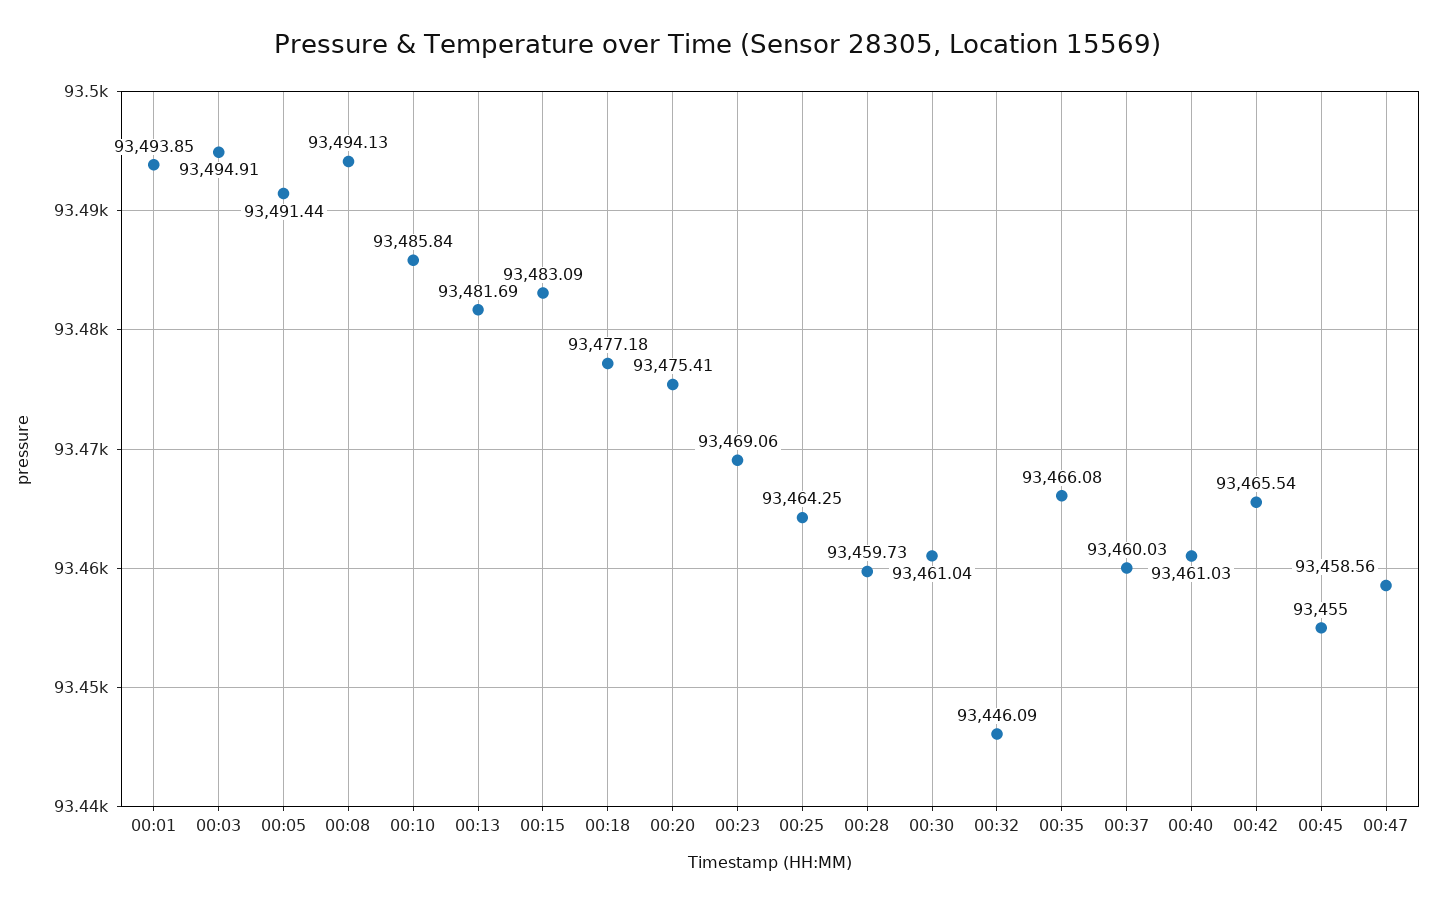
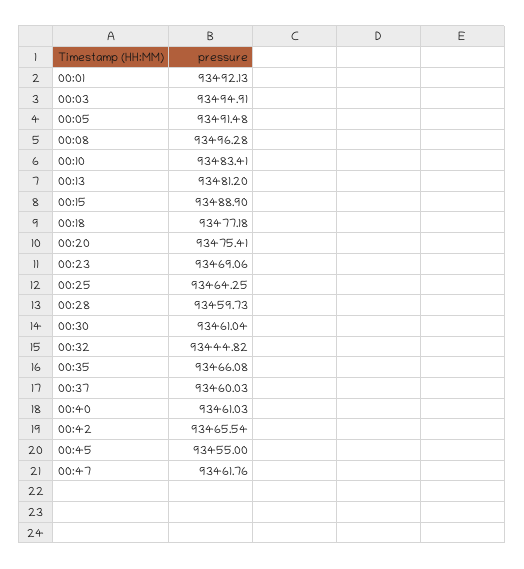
00:01: 93493.85 -> 93492.13
00:05: 93491.44 -> 93491.48
00:08: 93494.13 -> 93496.28
00:10: 93485.84 -> 93483.41
00:13: 93481.69 -> 93481.2
00:15: 93483.09 -> 93488.9
00:32: 93446.09 -> 93444.82
00:47: 93458.56 -> 93461.76

